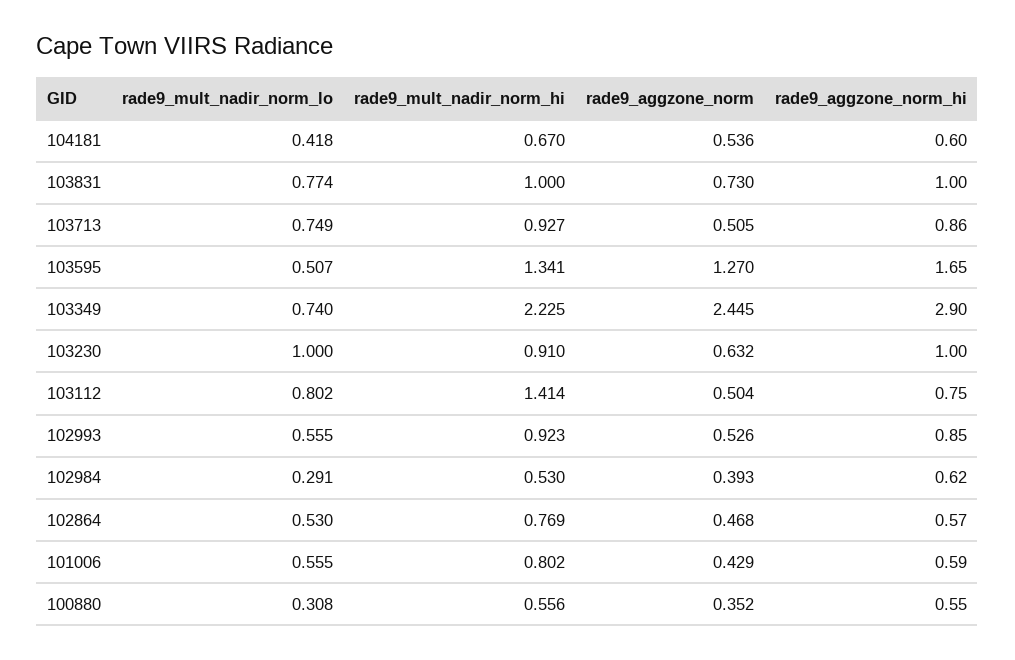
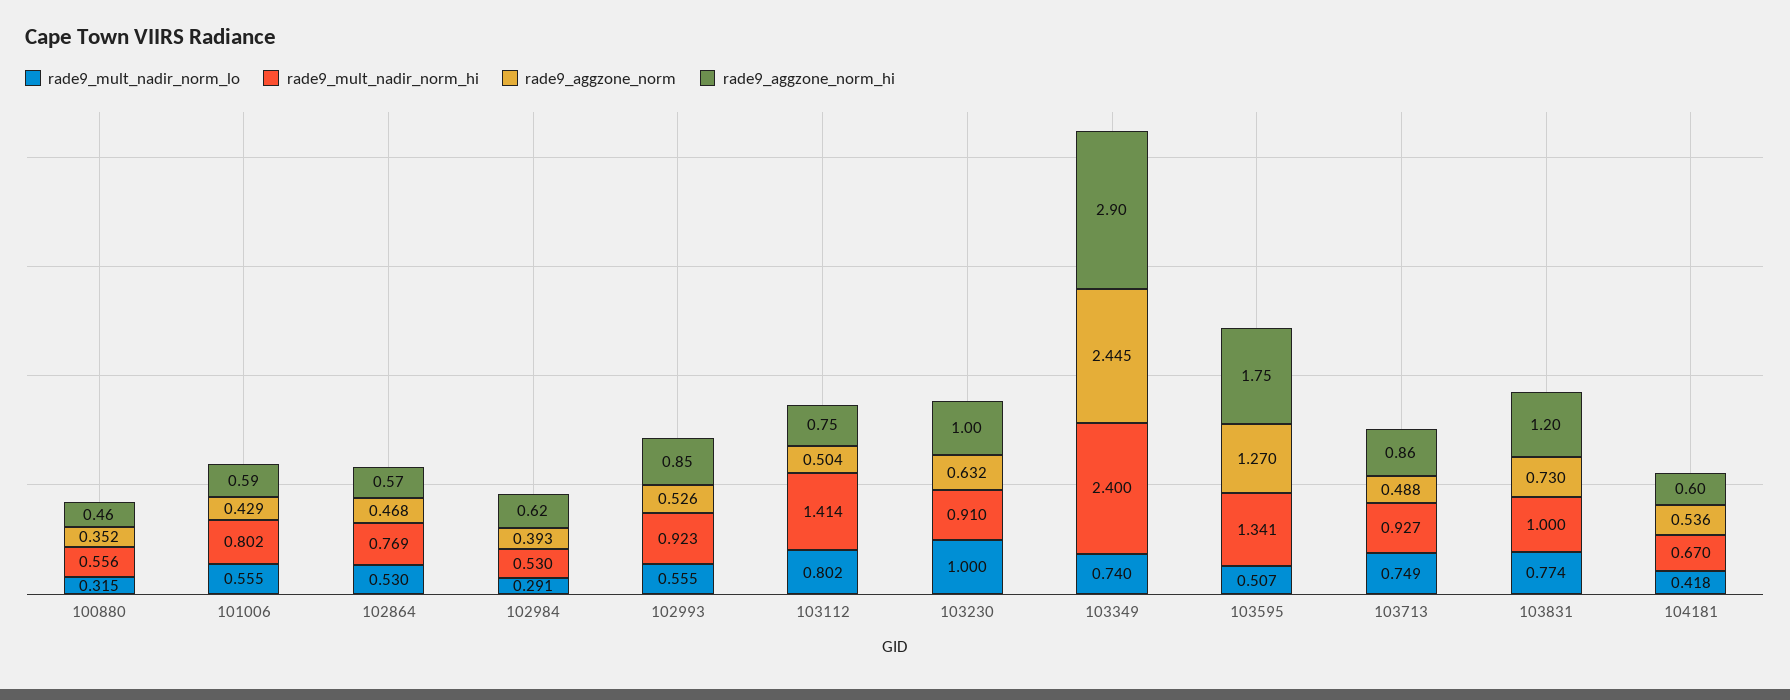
rade9_aggzone_norm_hi, 103831: 1 -> 1.2
rade9_aggzone_norm, 103713: 0.505 -> 0.488
rade9_aggzone_norm_hi, 103595: 1.65 -> 1.75
rade9_mult_nadir_norm_hi, 103349: 2.225 -> 2.4
rade9_mult_nadir_norm_lo, 100880: 0.308 -> 0.315
rade9_aggzone_norm_hi, 100880: 0.55 -> 0.46

